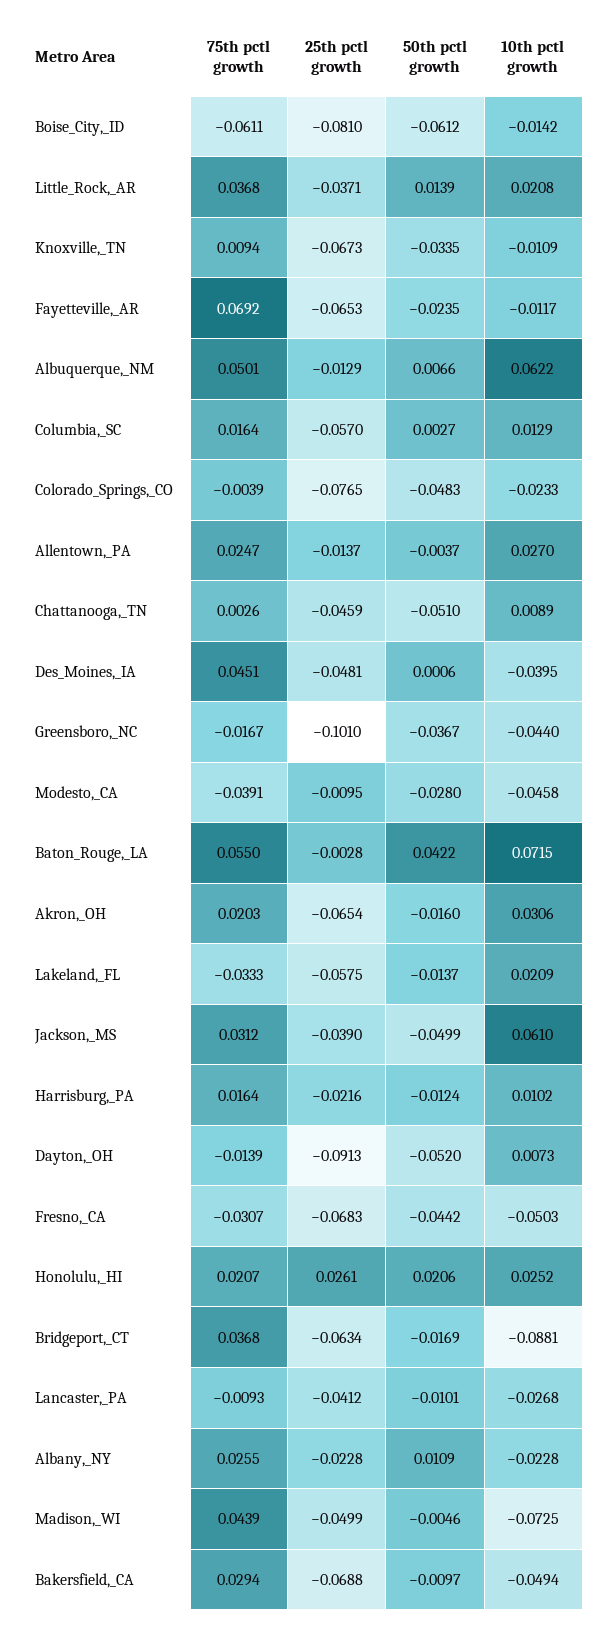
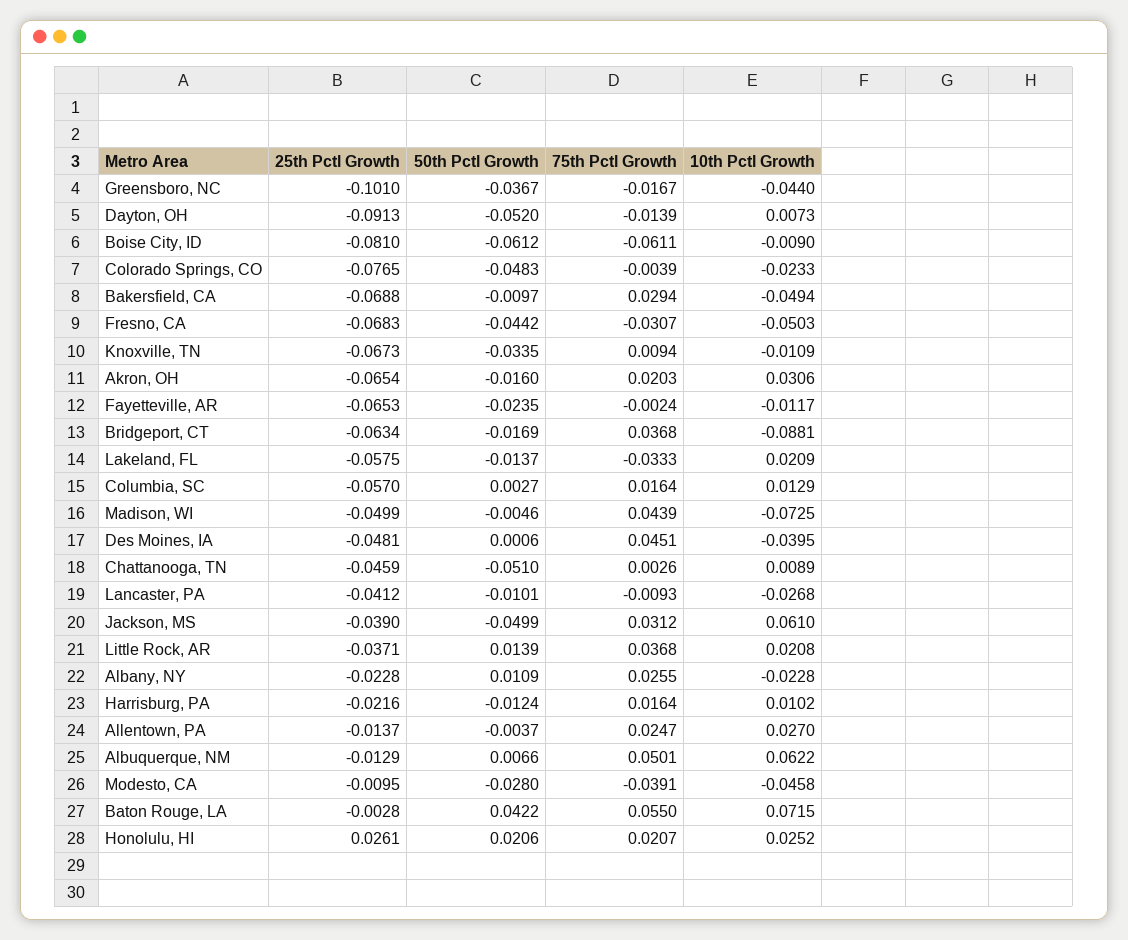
10th pctl growth, Boise_City,_ID: -0.0142 -> -0.009
75th pctl growth, Fayetteville,_AR: 0.0692 -> -0.0024

